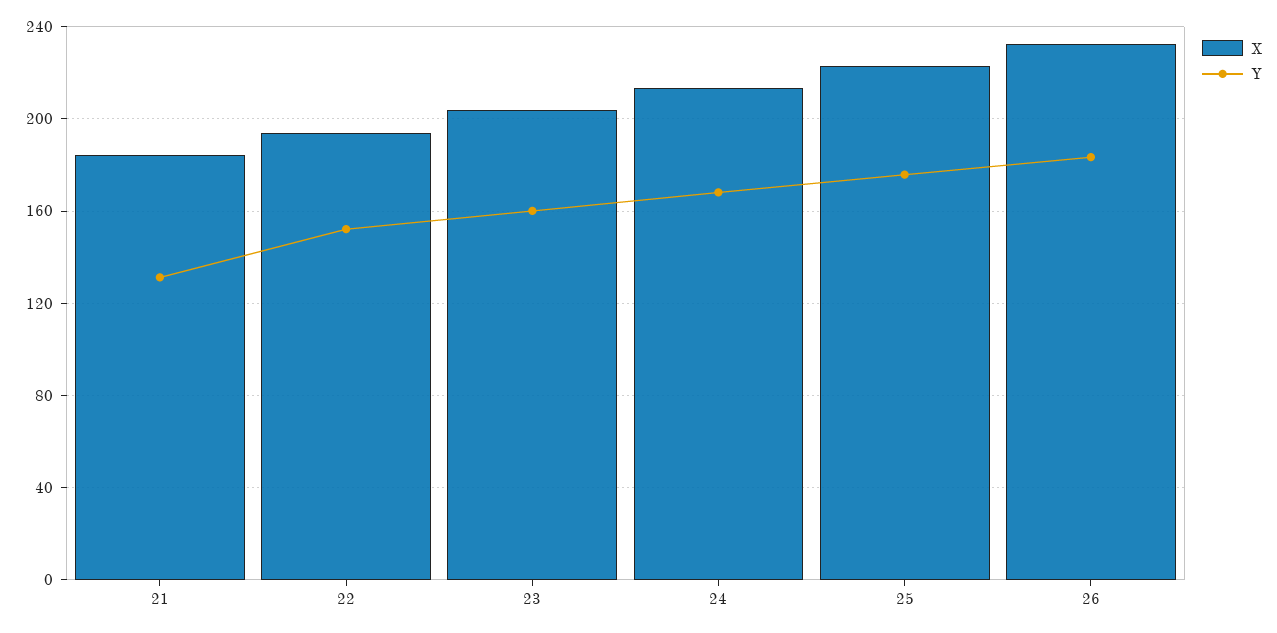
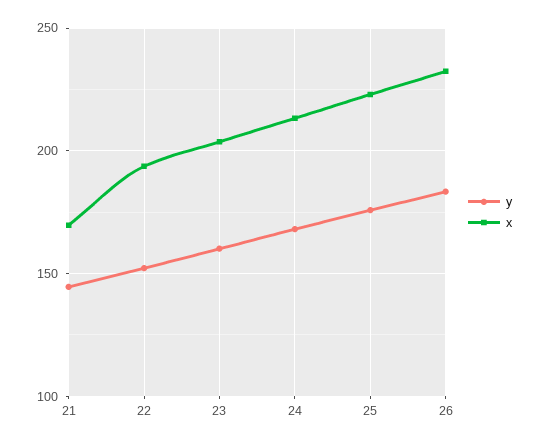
X, 21: 185 -> 170
Y, 21: 130 -> 145

